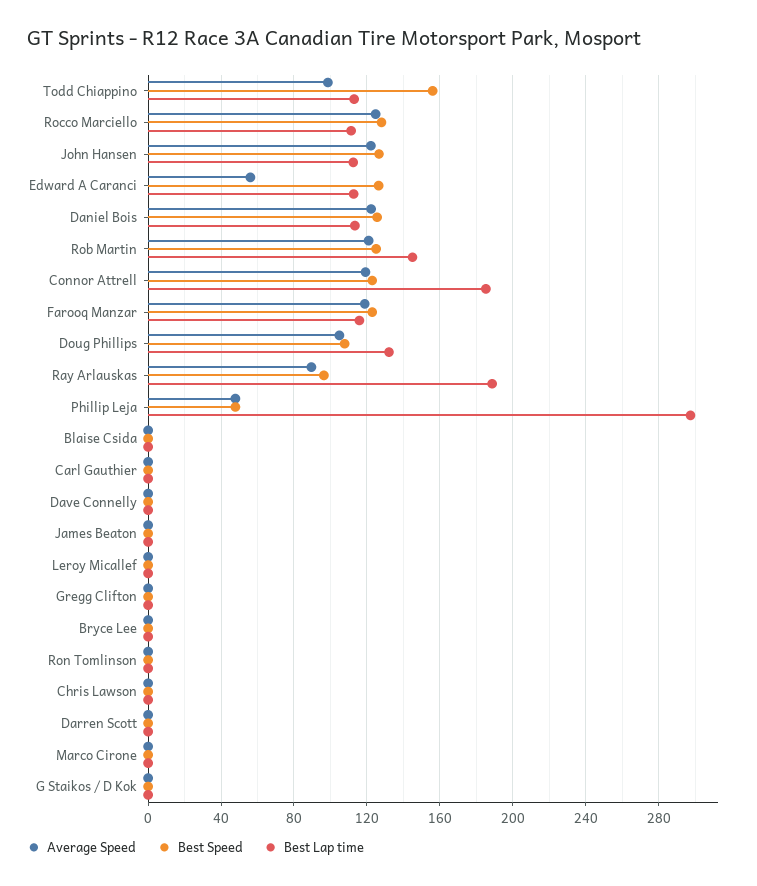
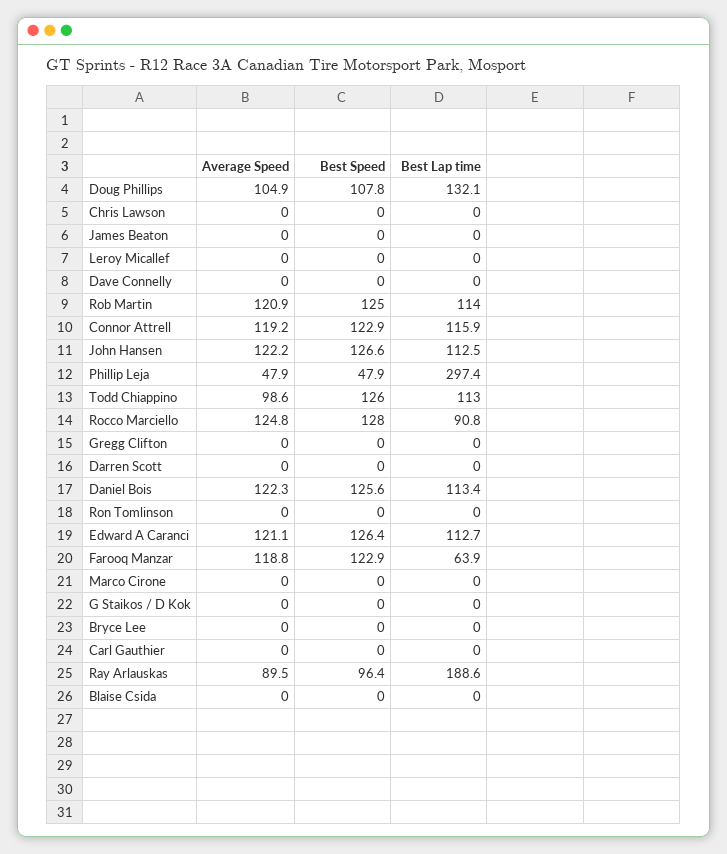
Best Speed, Todd Chiappino: 155 -> 126
Best Lap time, Rocco Marciello: 110 -> 90.8
Average Speed, Edward A Caranci: 55 -> 121.1
Best Lap time, Rob Martin: 145 -> 114
Best Lap time, Connor Attrell: 185 -> 115.9
Best Lap time, Farooq Manzar: 115 -> 63.9

